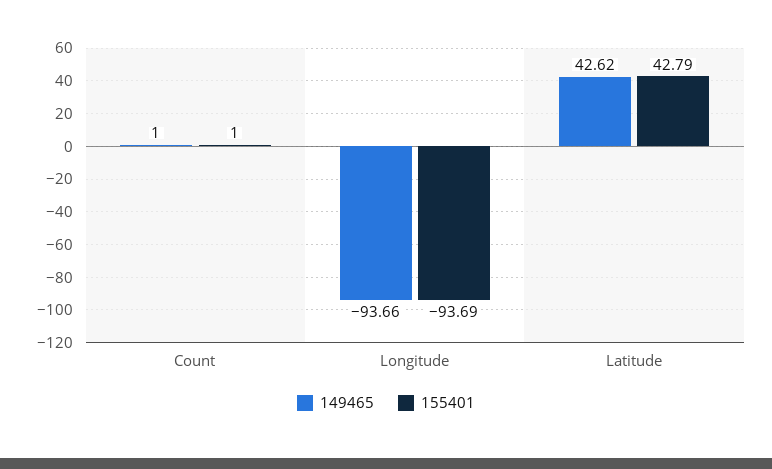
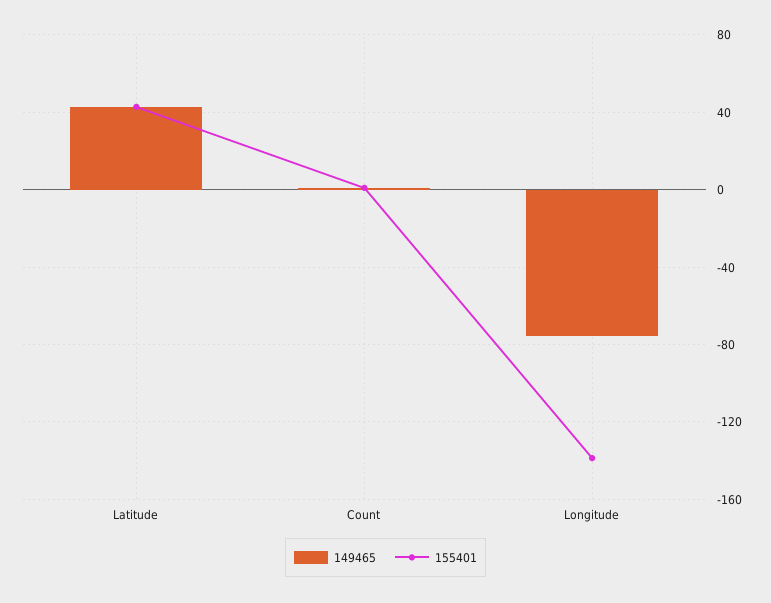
149465, Longitude: -93.66 -> -75
155401, Longitude: -93.69 -> -140

